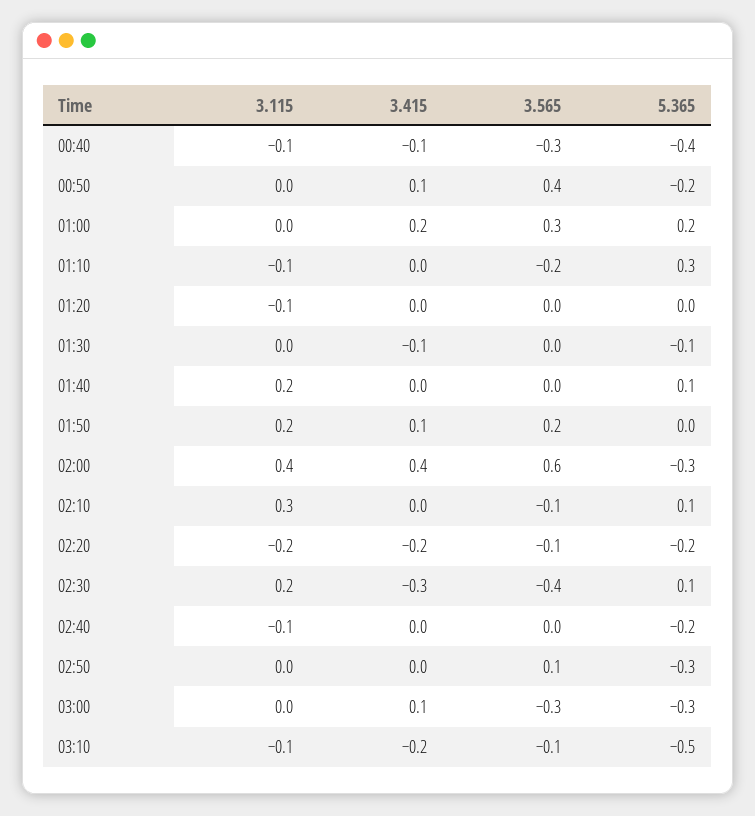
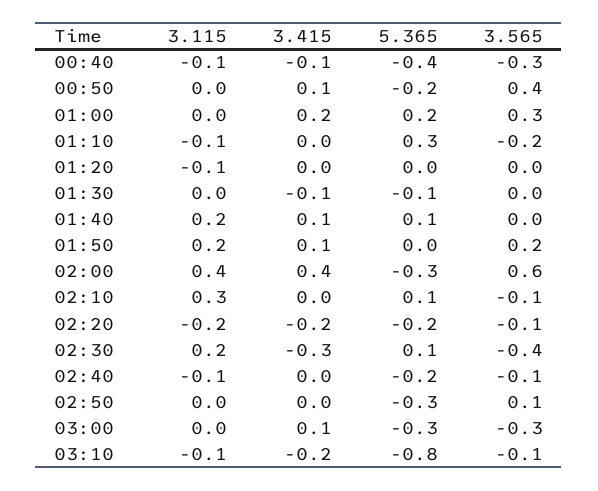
3.415, 01:40: 0 -> 0.1
3.565, 02:40: 0 -> -0.1
5.365, 03:10: -0.5 -> -0.8

